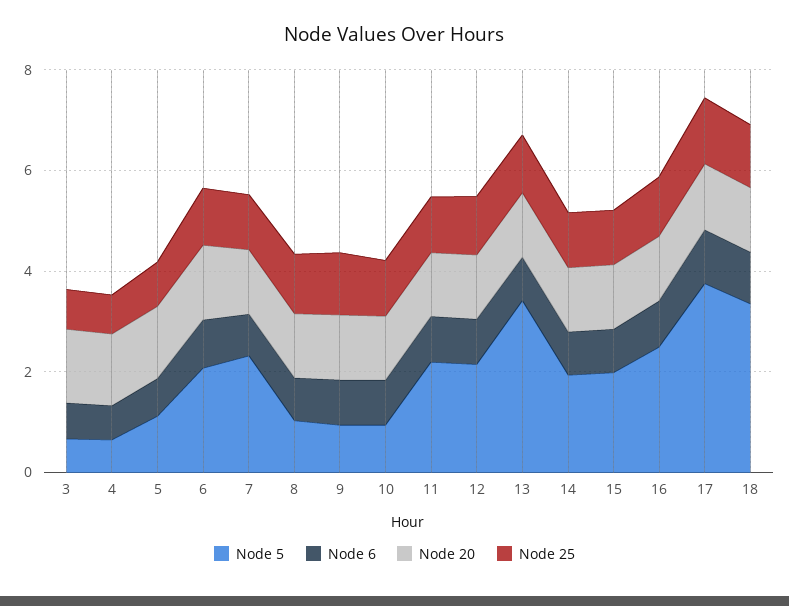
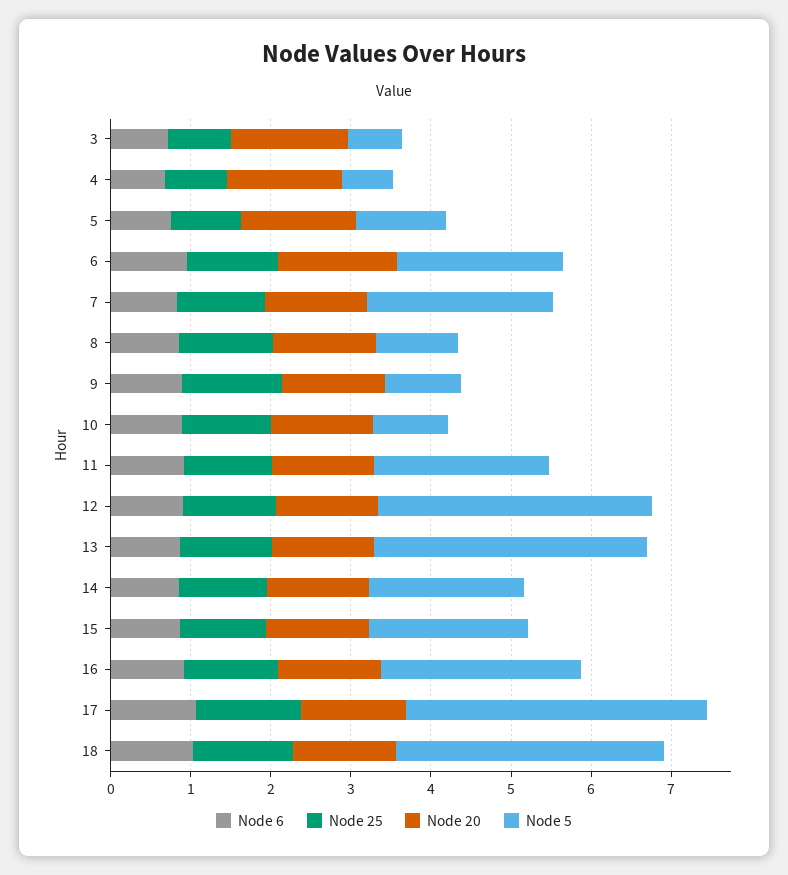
Node 5, 12: 2 -> 3.4

